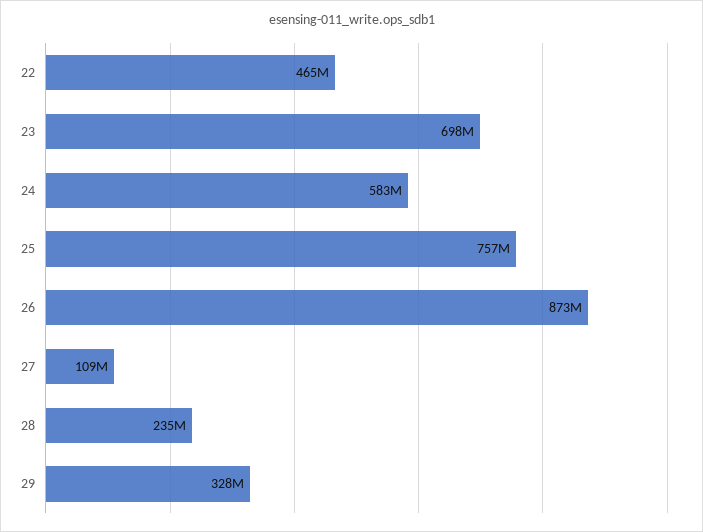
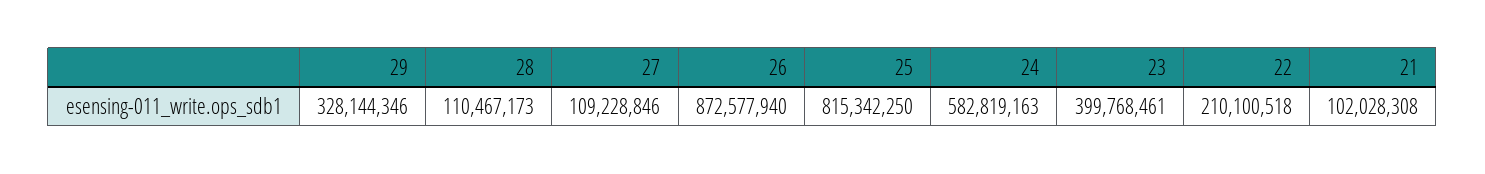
22: 465000000 -> 210100518
23: 698000000 -> 399768461
25: 757000000 -> 815342250
28: 235000000 -> 110467173
21: none -> 102028308

